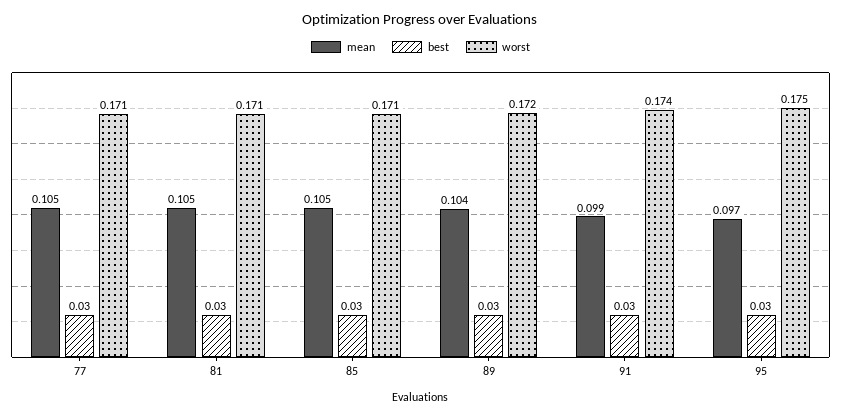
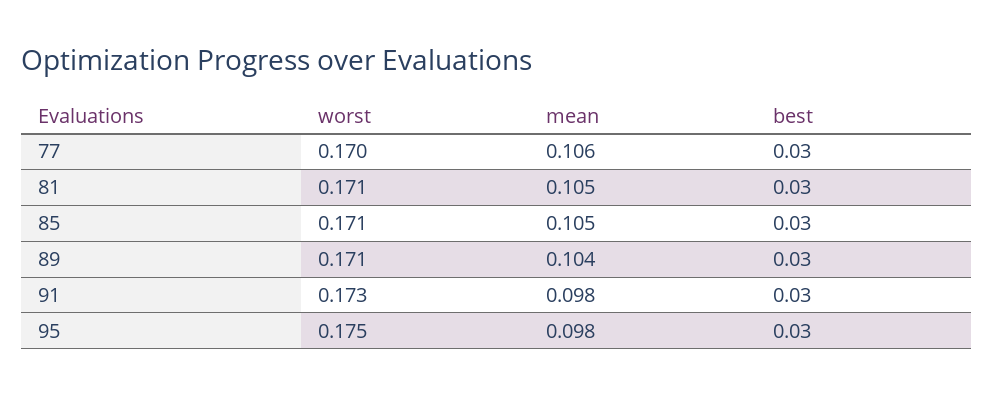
mean, 77: 0.105 -> 0.106
worst, 77: 0.171 -> 0.17
worst, 89: 0.172 -> 0.171
mean, 91: 0.099 -> 0.098
worst, 91: 0.174 -> 0.173
mean, 95: 0.097 -> 0.098

